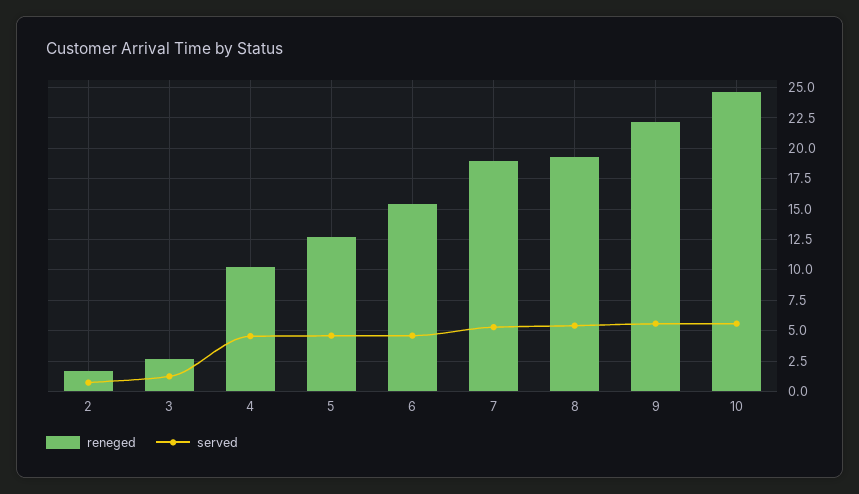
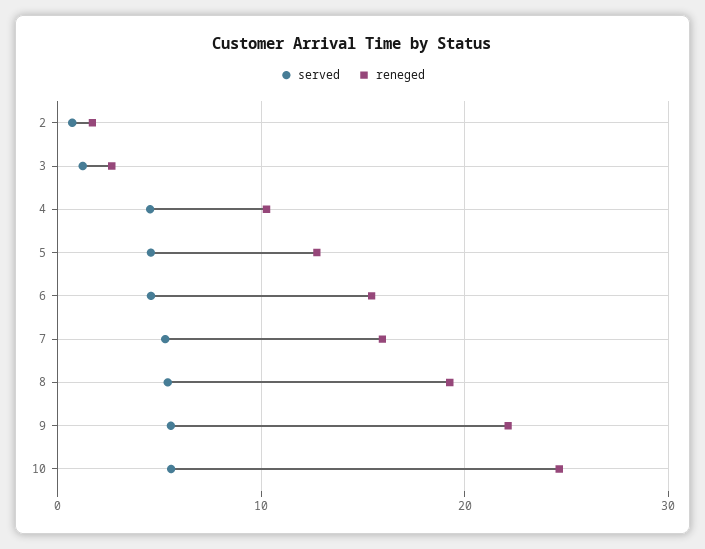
reneged, 7: 19 -> 16

